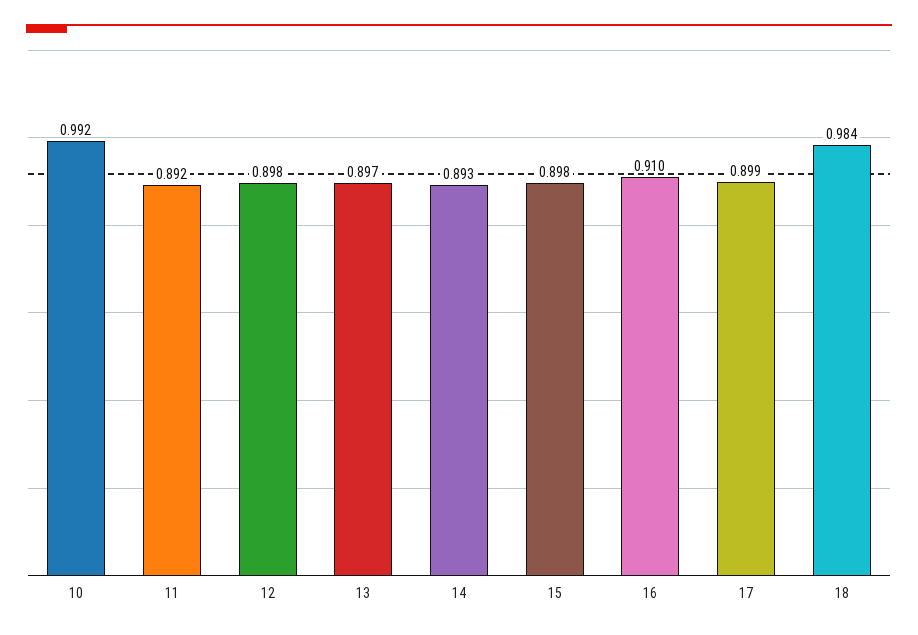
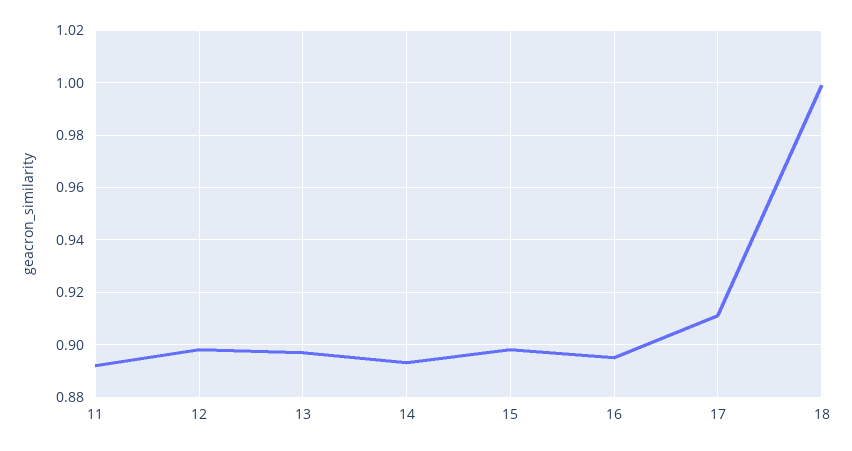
10: 0.992 -> none
16: 0.91 -> 0.895
17: 0.899 -> 0.91
18: 0.984 -> 1

